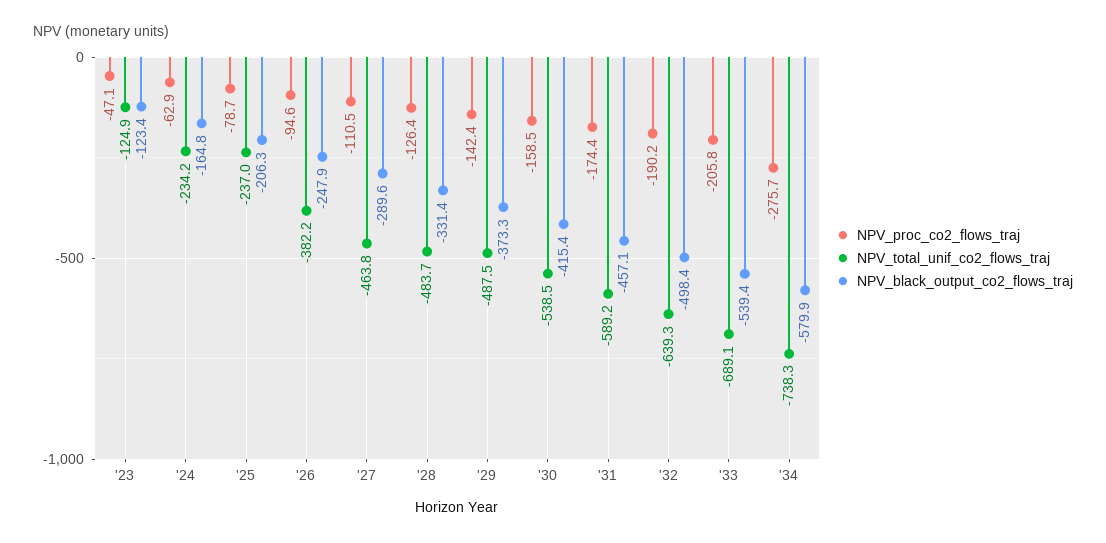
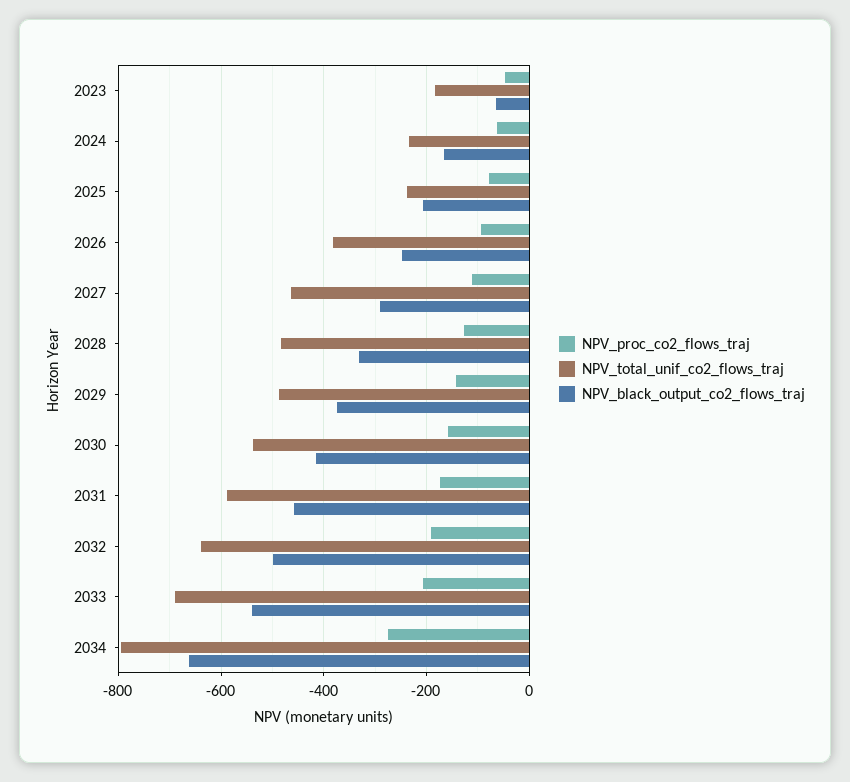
NPV_total_unif_co2_flows_traj, '23: -124.9 -> -180
NPV_black_output_co2_flows_traj, '23: -123.4 -> -60
NPV_total_unif_co2_flows_traj, '34: -738.3 -> -800
NPV_black_output_co2_flows_traj, '34: -579.9 -> -660

